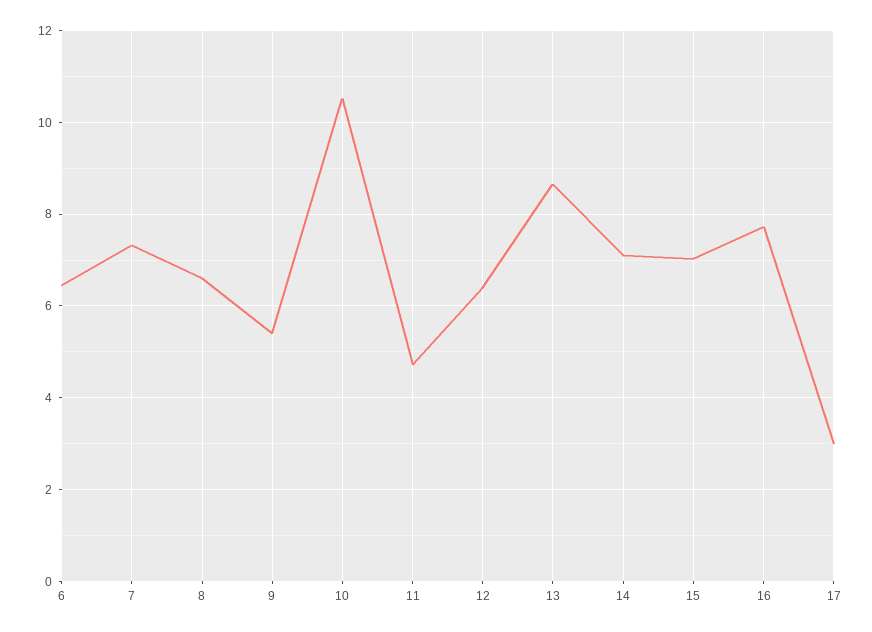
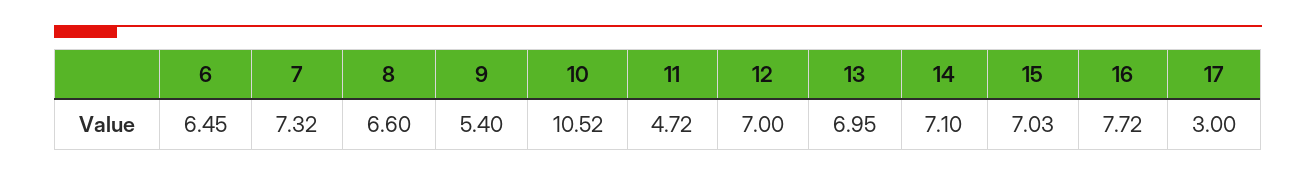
12: 6.4 -> 7
13: 8.6 -> 6.95

